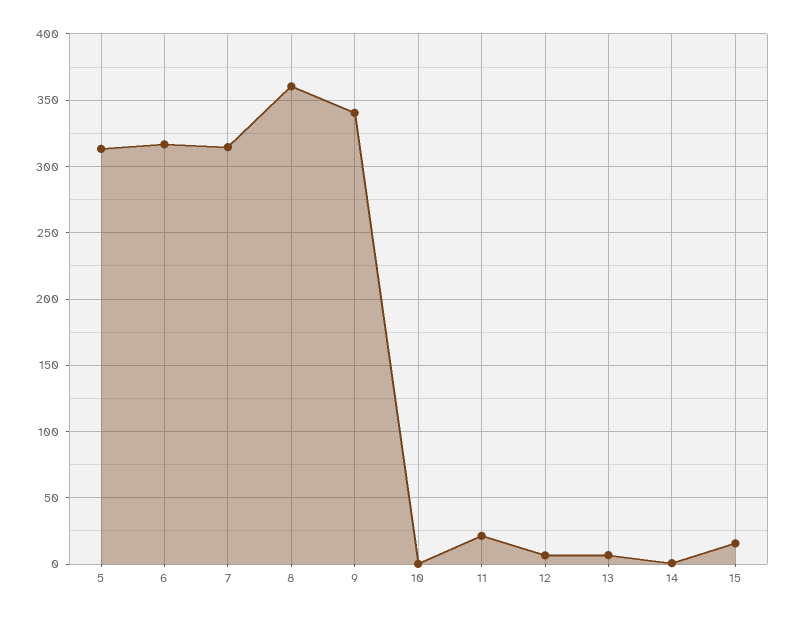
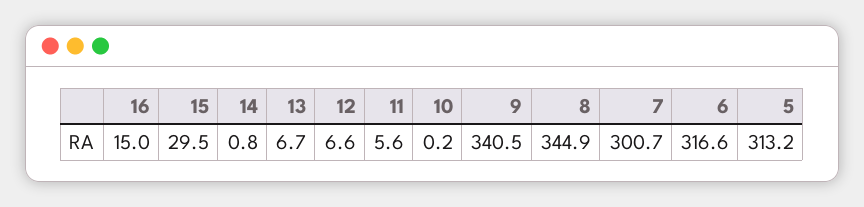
7: 315 -> 300.7
8: 360 -> 344.9
11: 20 -> 5.6
15: 15 -> 29.5
16: none -> 15

